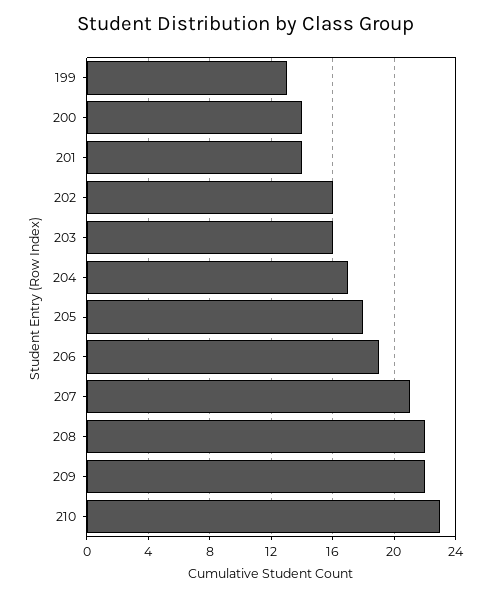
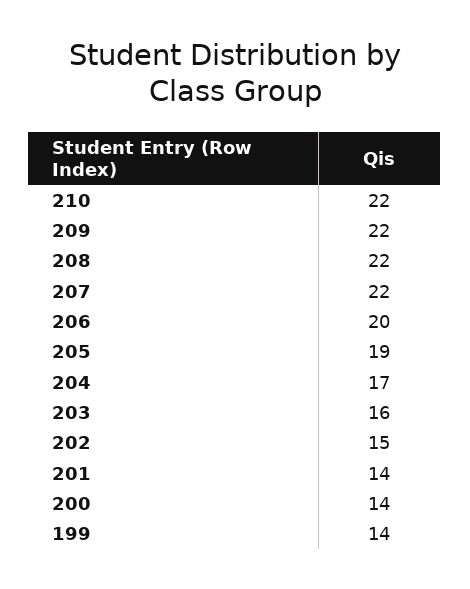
199: 13 -> 14
202: 16 -> 15
205: 18 -> 19
206: 19 -> 20
207: 21 -> 22
210: 23 -> 22

